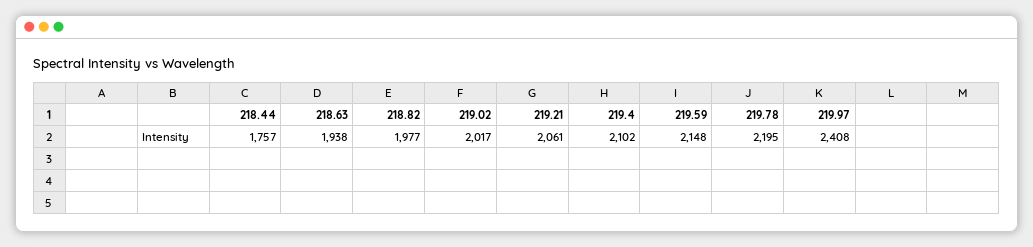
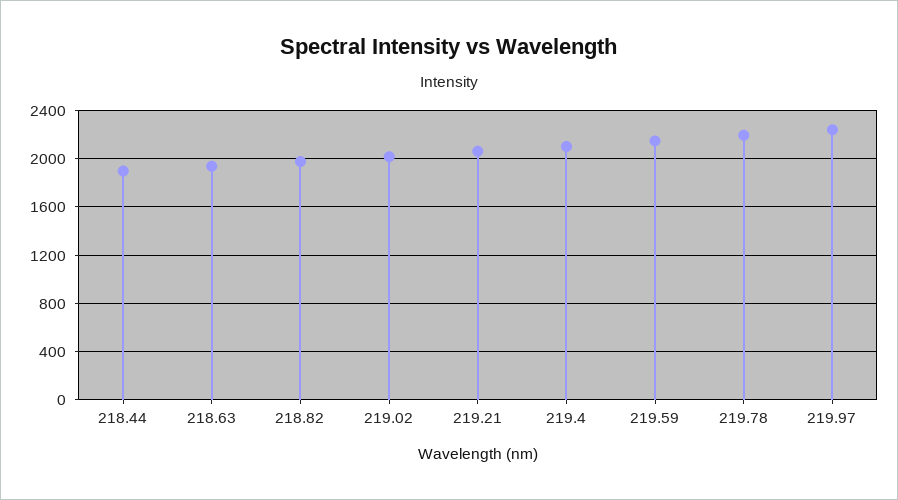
218.44: 1757 -> 1900
219.97: 2408 -> 2250

